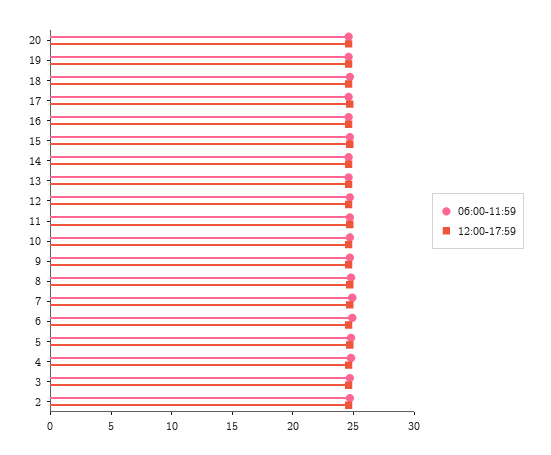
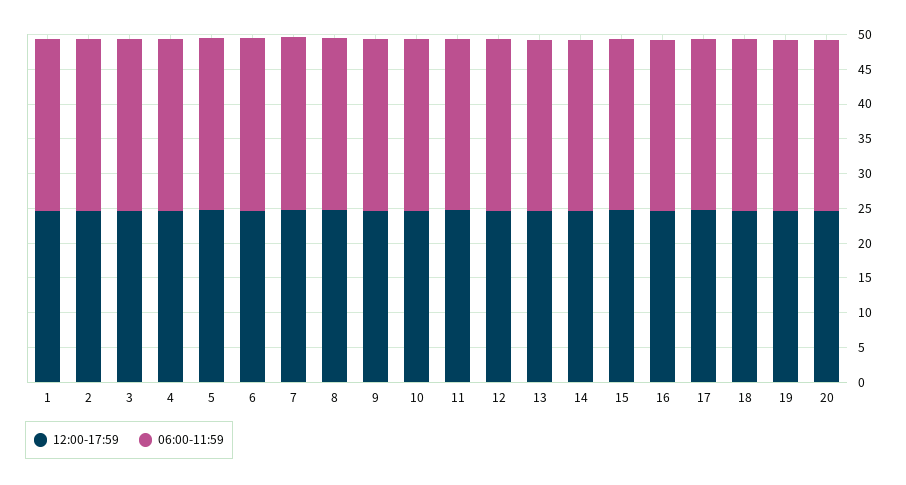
12:00-17:59, 1: none -> 25
06:00-11:59, 1: none -> 25

